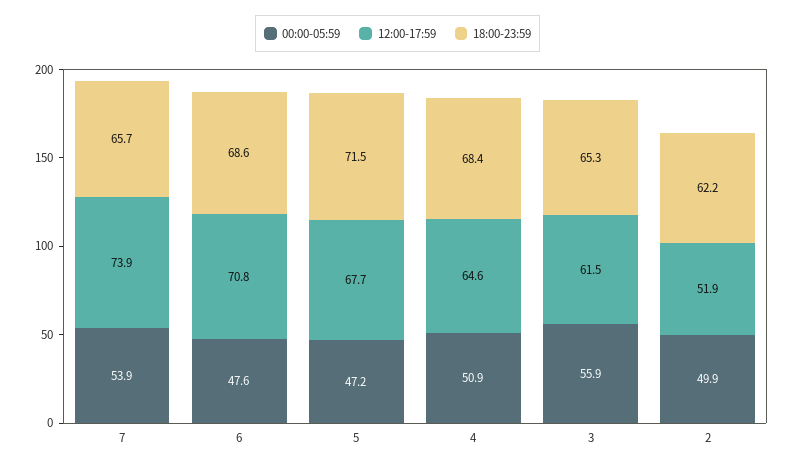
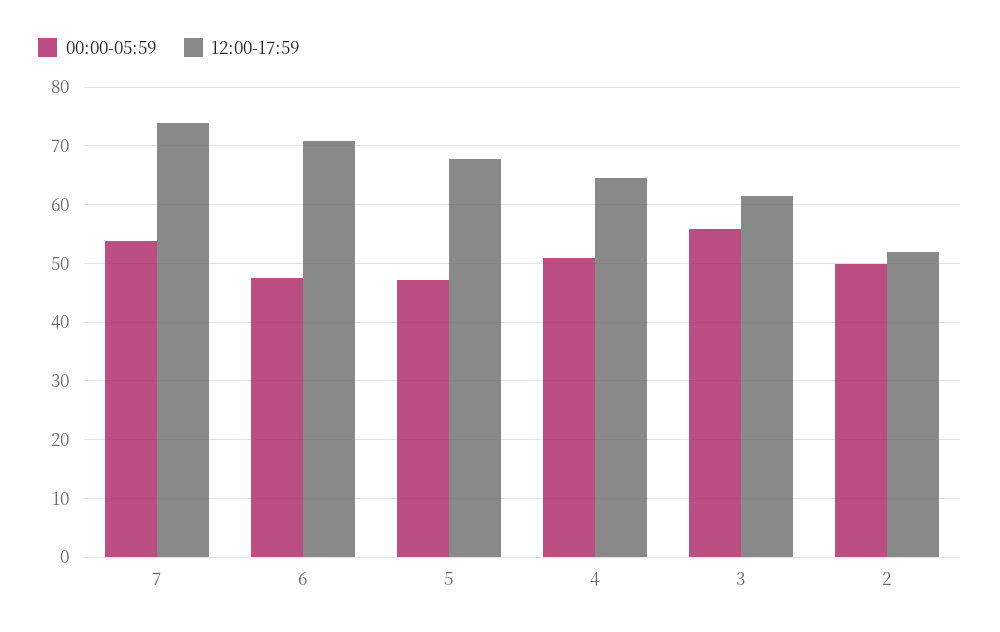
18:00-23:59, 7: 65.7 -> none
18:00-23:59, 6: 68.6 -> none
18:00-23:59, 5: 71.5 -> none
18:00-23:59, 4: 68.4 -> none
18:00-23:59, 3: 65.3 -> none
18:00-23:59, 2: 62.2 -> none

